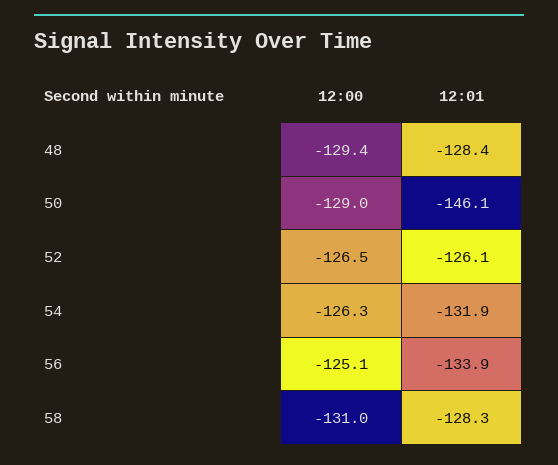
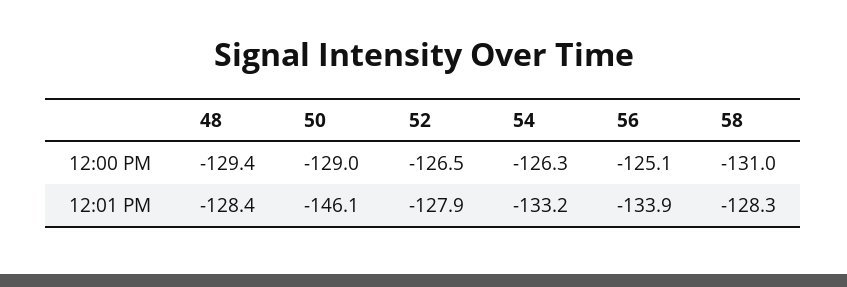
12:01, 52: -126.1 -> -127.9
12:01, 54: -131.9 -> -133.2

